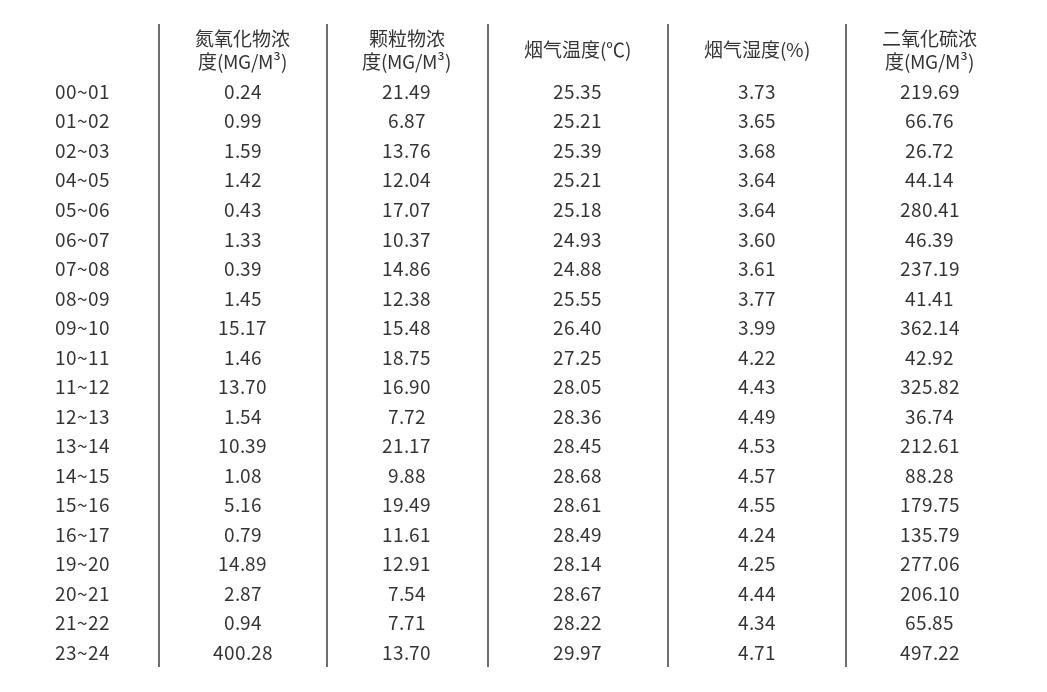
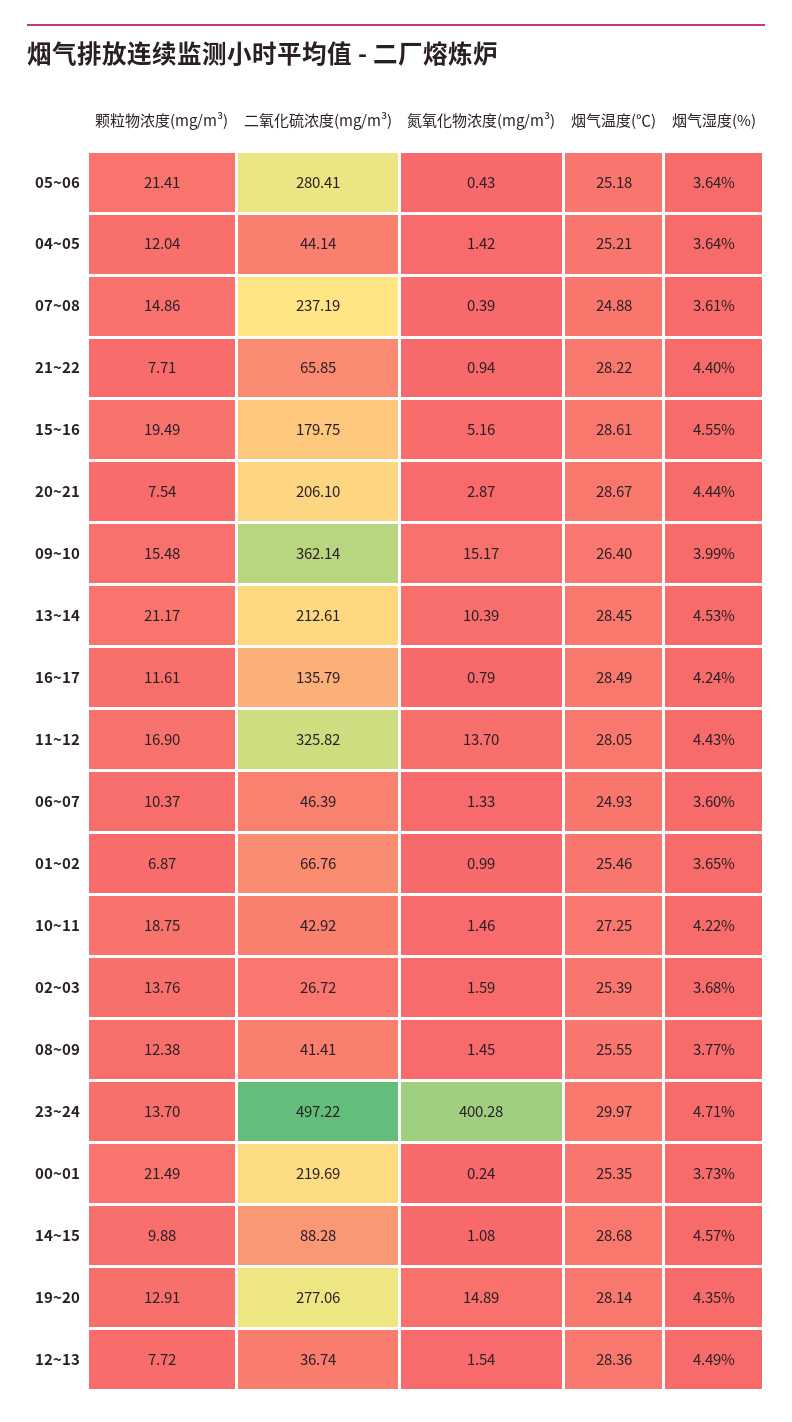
烟气温度(℃), 01~02: 25.21 -> 25.46
颗粒物浓度(MG/M³), 05~06: 17.07 -> 21.41
烟气湿度(%), 19~20: 4.25 -> 4.35
烟气湿度(%), 21~22: 4.34 -> 4.4

